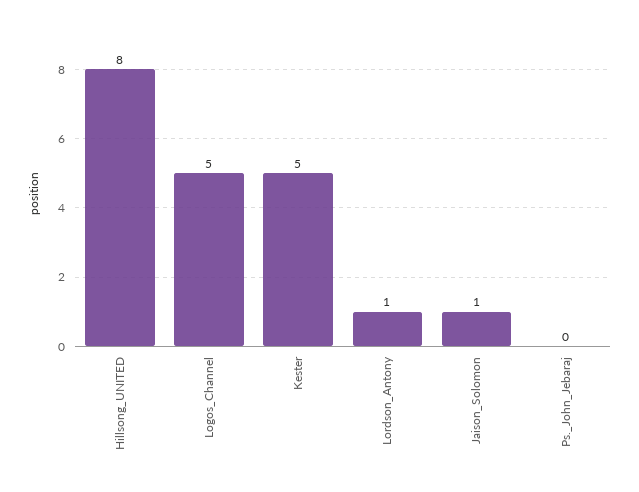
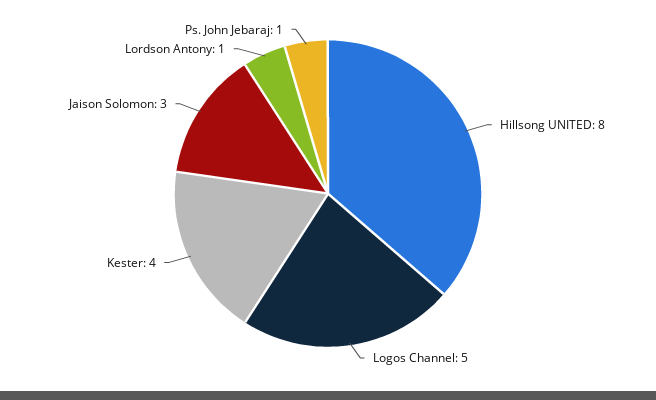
Kester: 5 -> 4
Jaison_Solomon: 1 -> 3
Ps._John_Jebaraj: 0 -> 1

